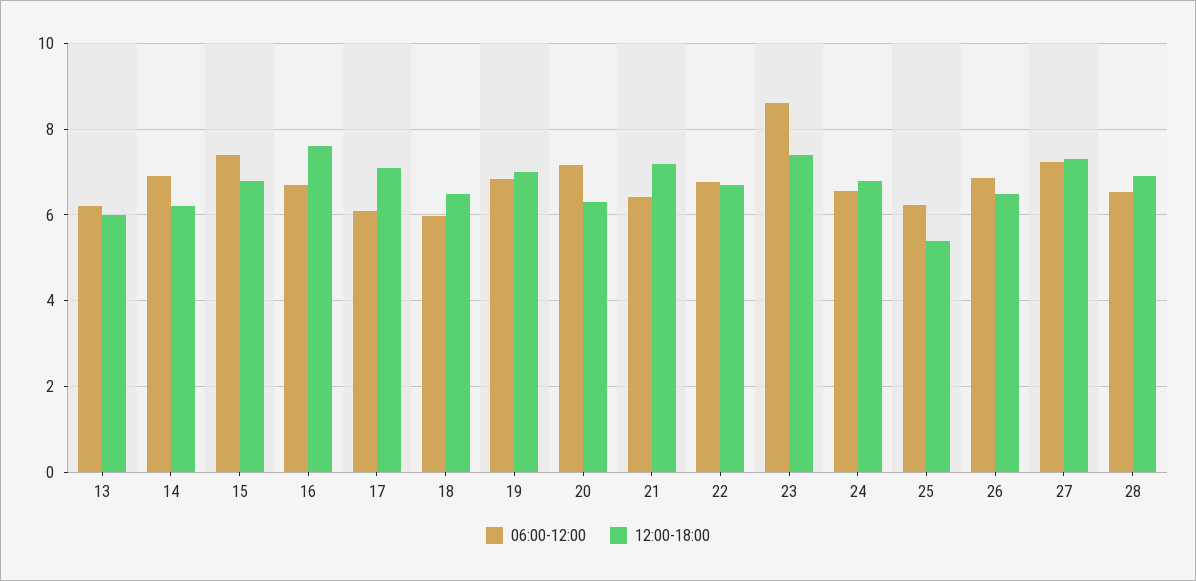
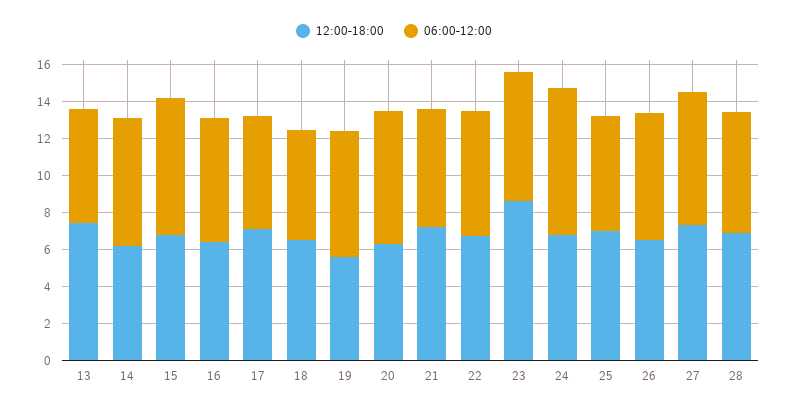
12:00-18:00, 13: 6 -> 7.5
12:00-18:00, 16: 7.6 -> 6.5
12:00-18:00, 19: 7 -> 5.5
06:00-12:00, 23: 8.6 -> 7
12:00-18:00, 23: 7.4 -> 8.5
06:00-12:00, 24: 6.6 -> 8
12:00-18:00, 25: 5.4 -> 7

